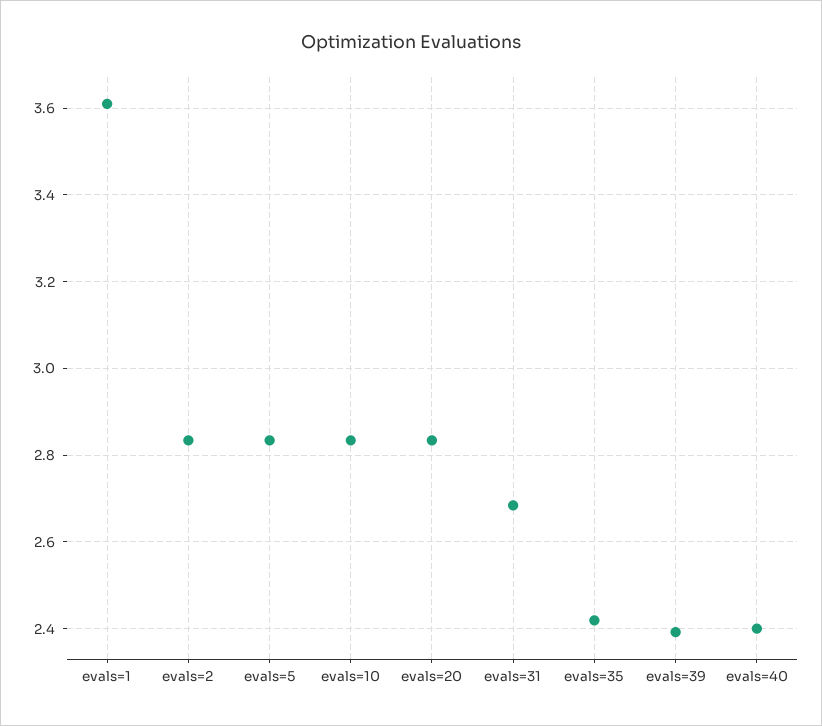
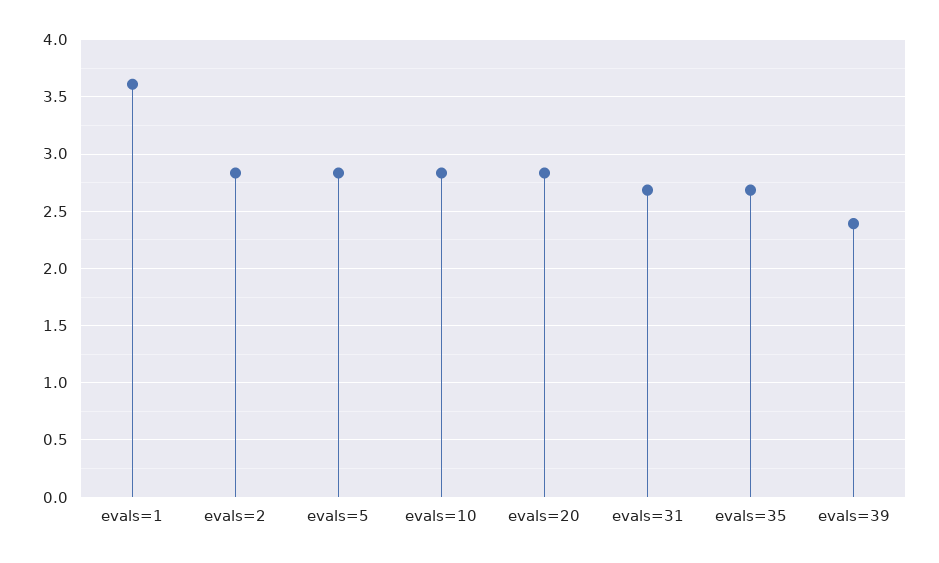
evals=35: 2.42 -> 2.7
evals=40: 2.4 -> none

